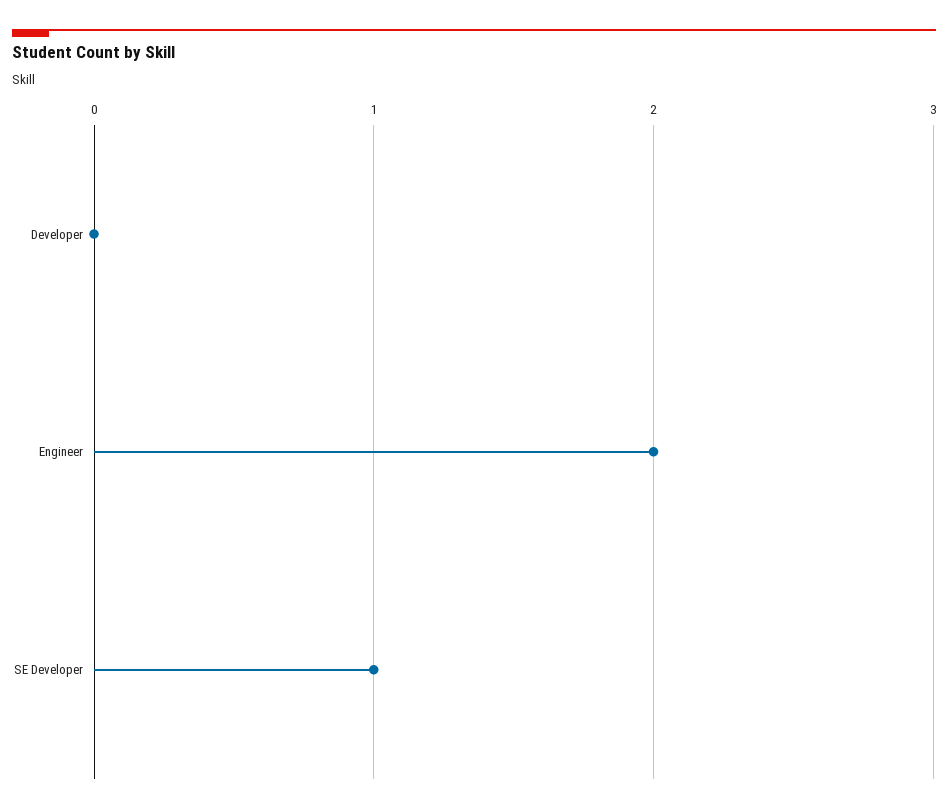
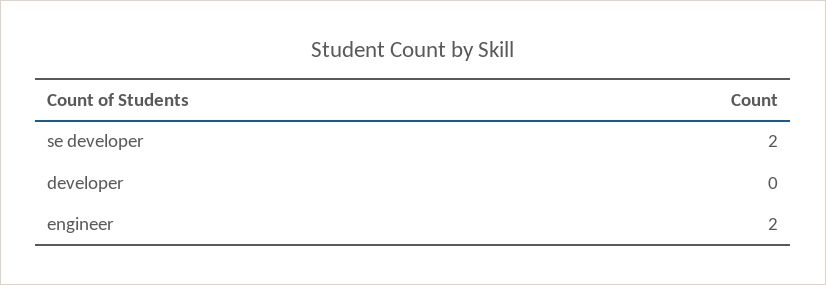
SE Developer: 1 -> 2

